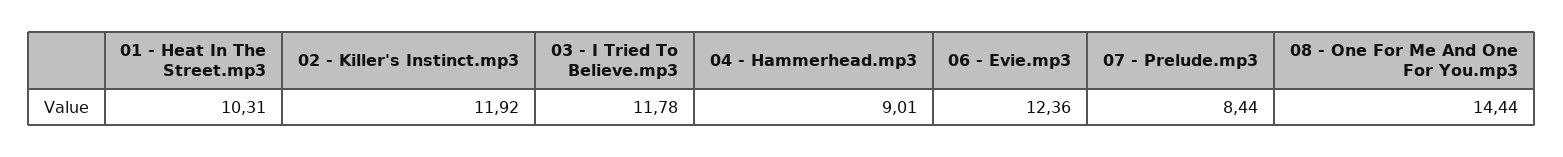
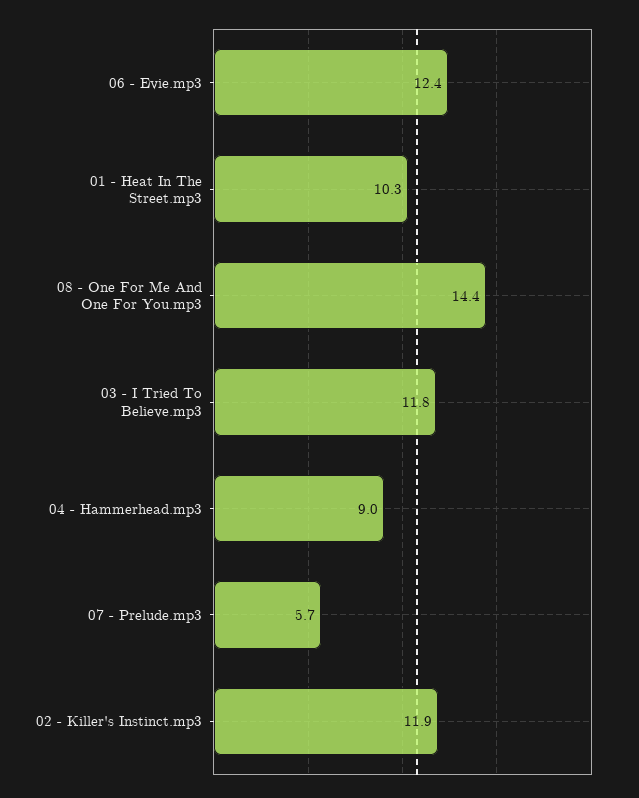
07 - Prelude.mp3: 8.44 -> 5.7

